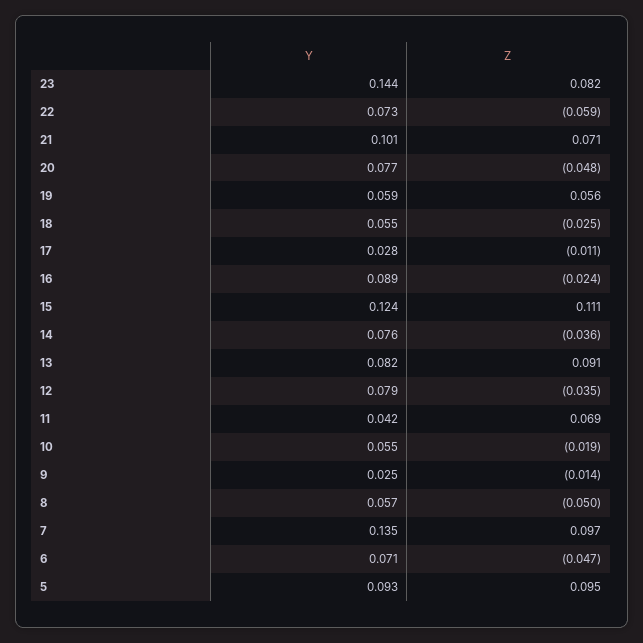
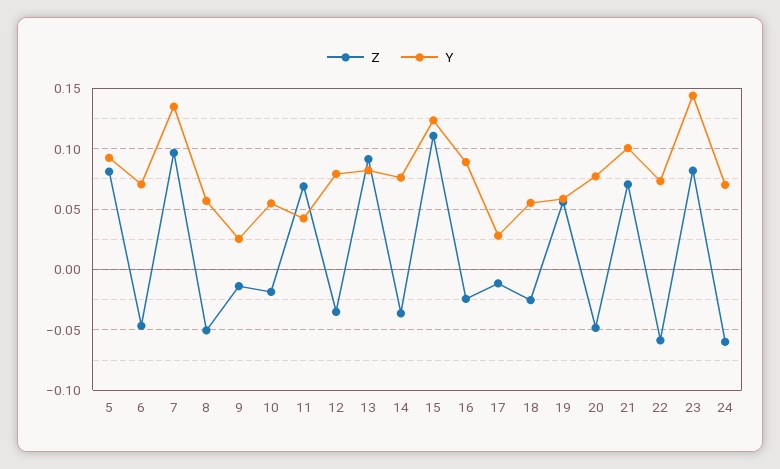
Z, 5: 0.095 -> 0.08
Z, 24: none -> -0.06
Y, 24: none -> 0.07

